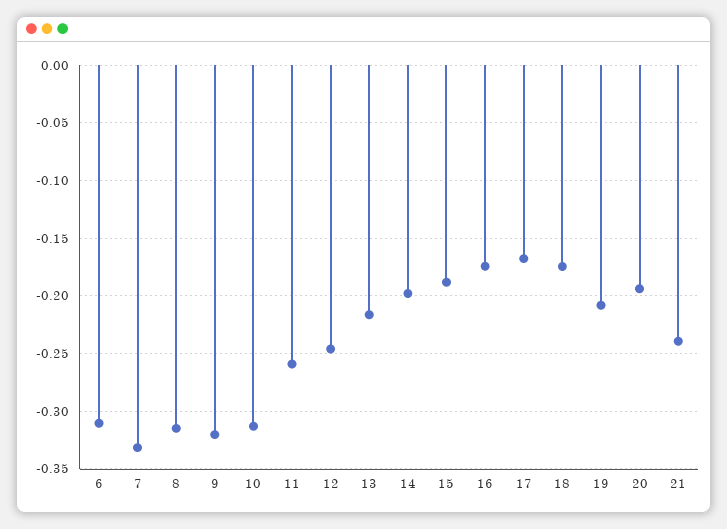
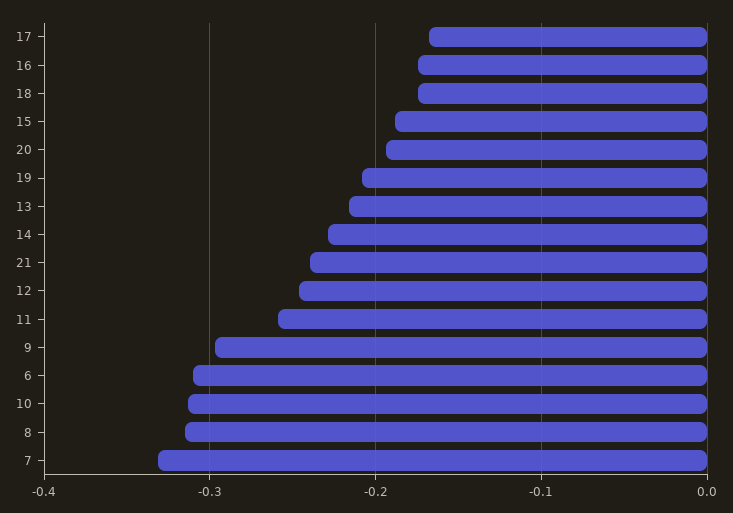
9: -0.32 -> -0.3
14: -0.2 -> -0.23

